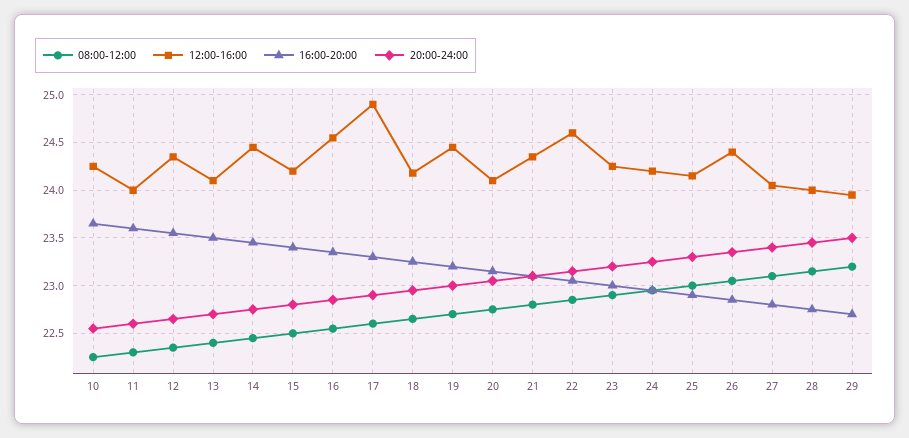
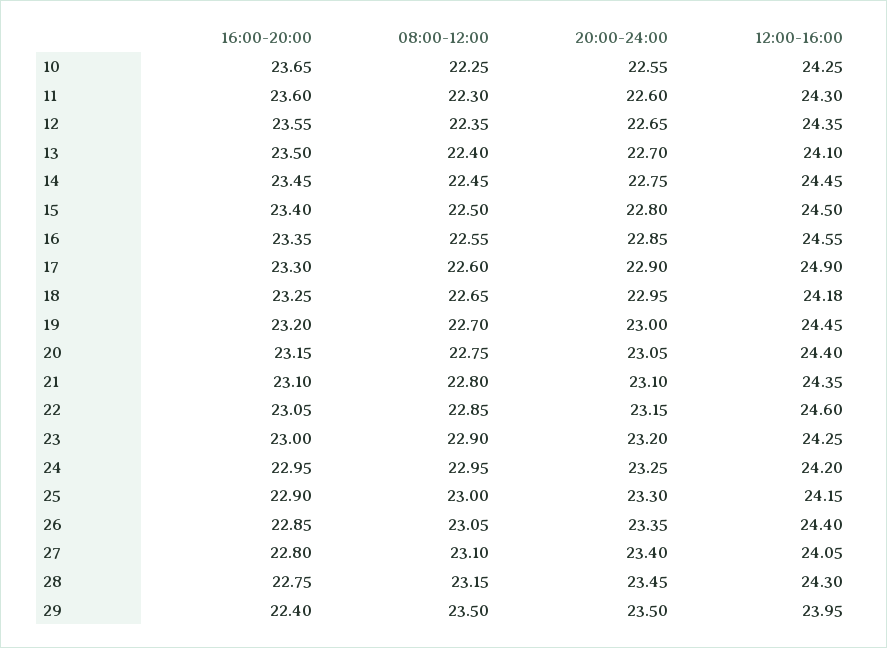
12:00-16:00, 11: 24 -> 24.3
12:00-16:00, 15: 24.2 -> 24.5
12:00-16:00, 20: 24.1 -> 24.4
12:00-16:00, 28: 24 -> 24.3
08:00-12:00, 29: 23.2 -> 23.5
16:00-20:00, 29: 22.7 -> 22.4

